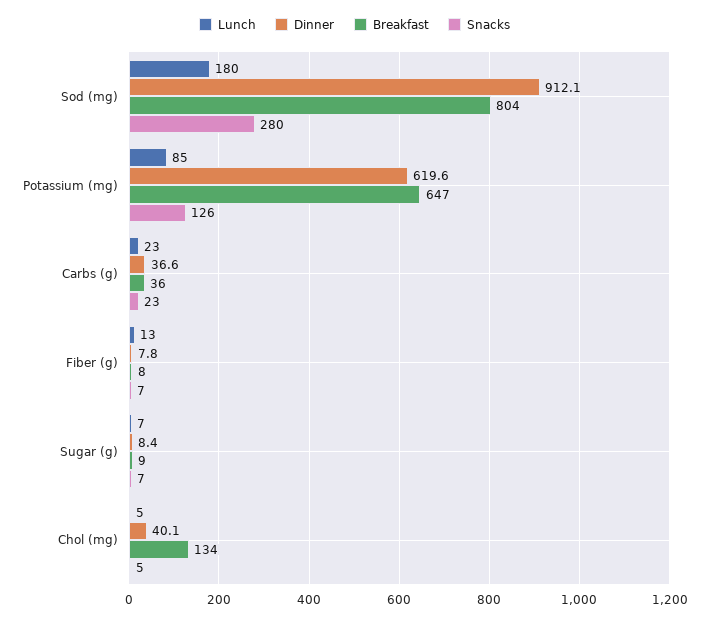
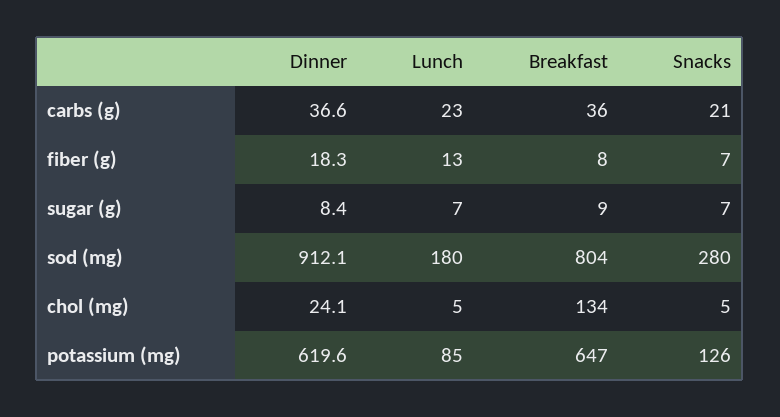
Snacks, Carbs (g): 23 -> 21
Dinner, Fiber (g): 7.8 -> 18.3
Dinner, Chol (mg): 40.1 -> 24.1

